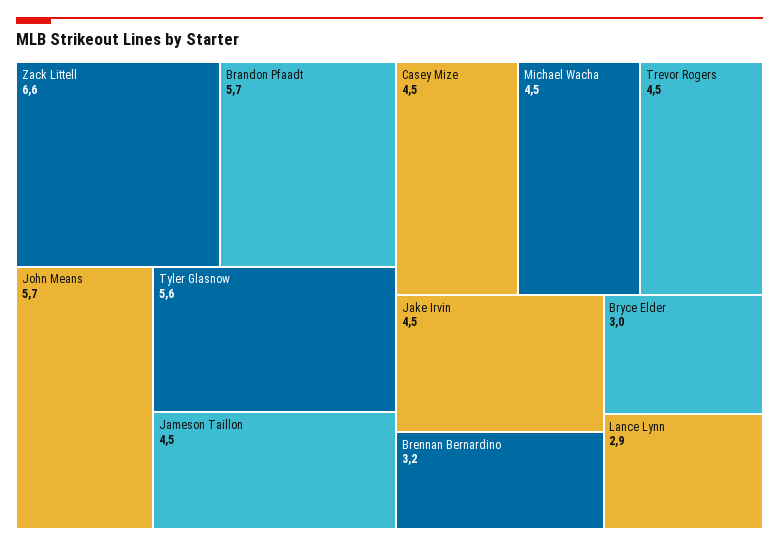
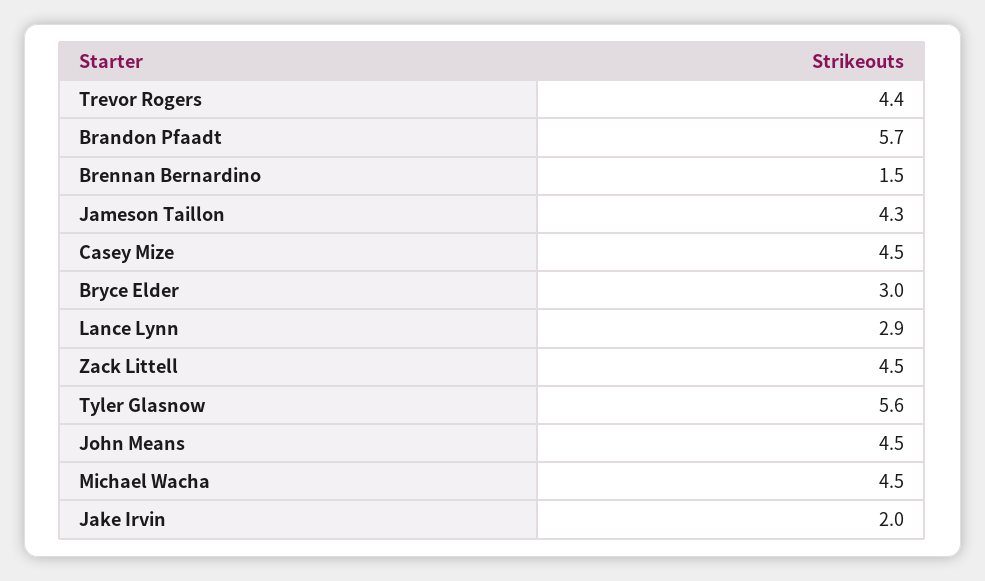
Zack Littell: 6.6 -> 4.5
John Means: 5.7 -> 4.5
Jameson Taillon: 4.5 -> 4.3
Trevor Rogers: 4.5 -> 4.4
Jake Irvin: 4.5 -> 2
Brennan Bernardino: 3.2 -> 1.5

